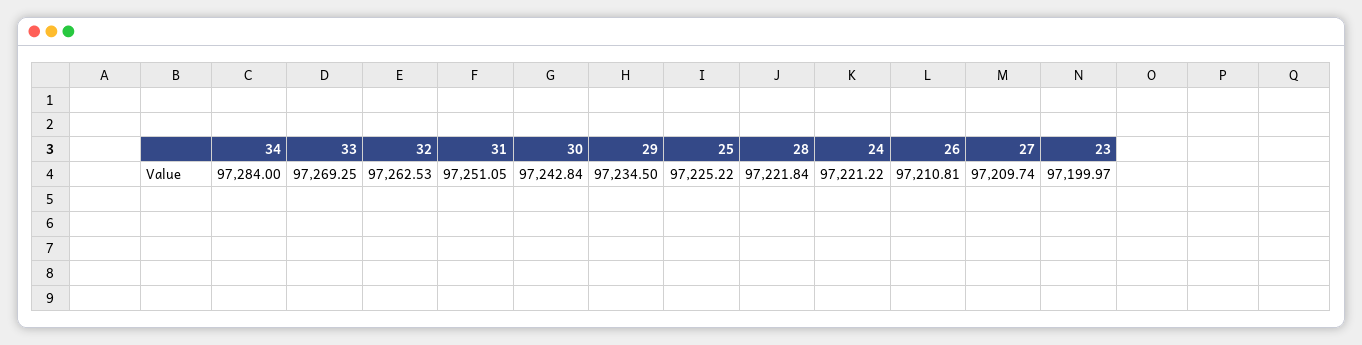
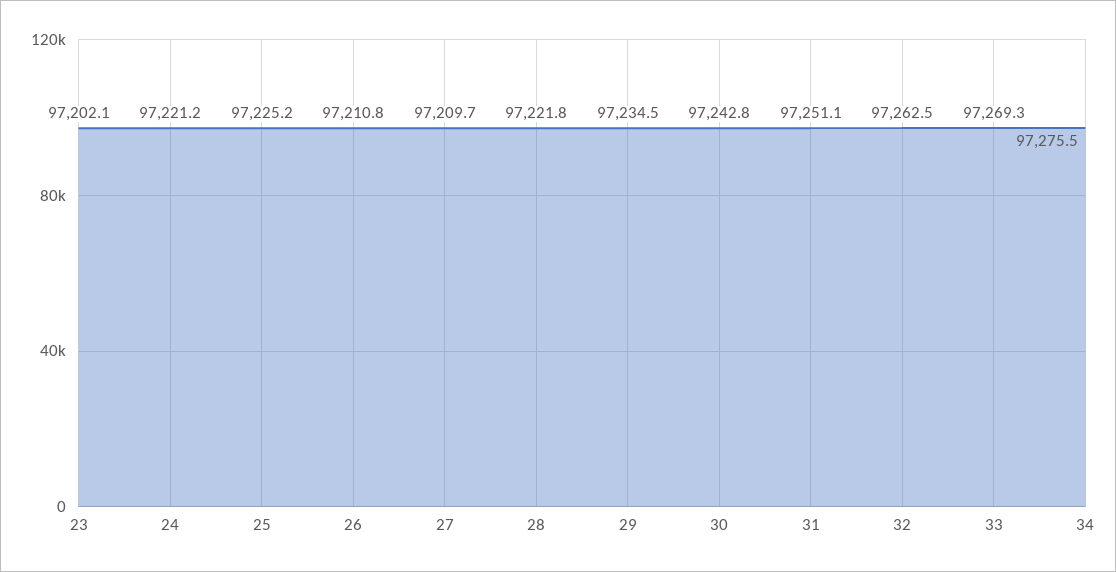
34: 97284 -> 97275.5
23: 97199.97 -> 97202.1

